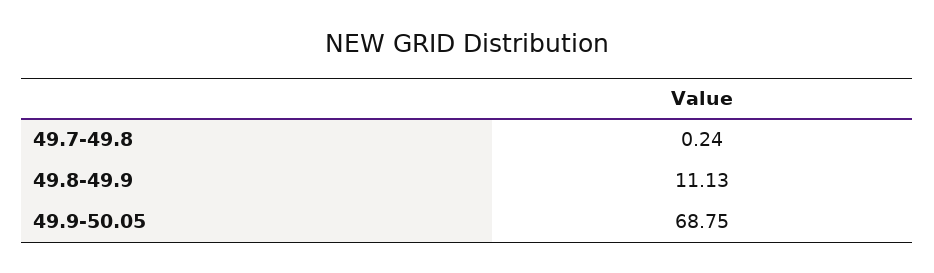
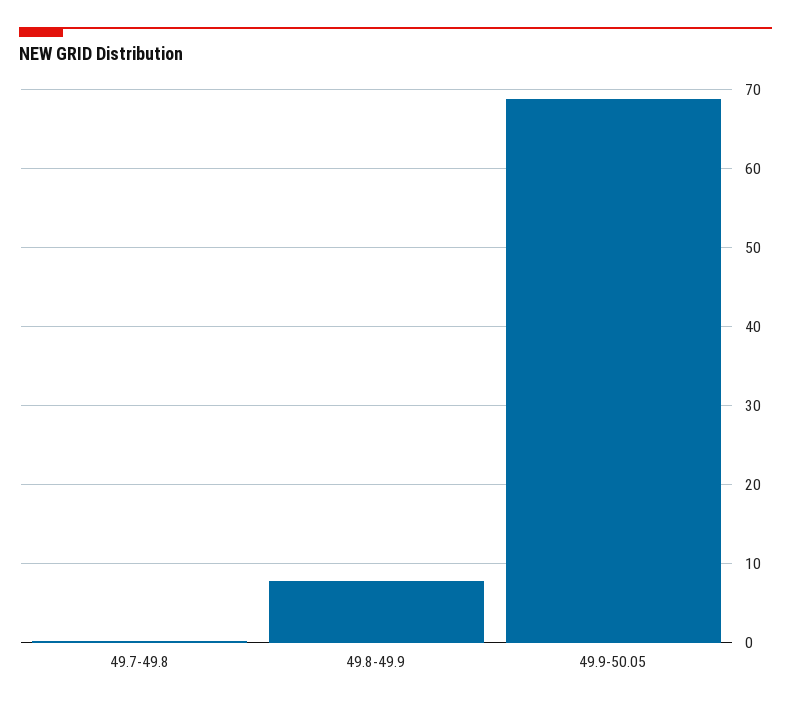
49.8-49.9: 11.13 -> 8

